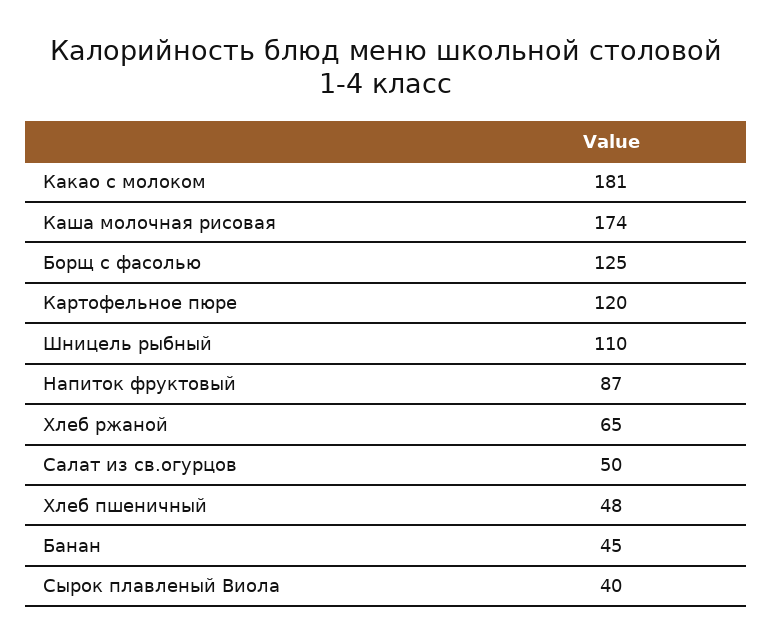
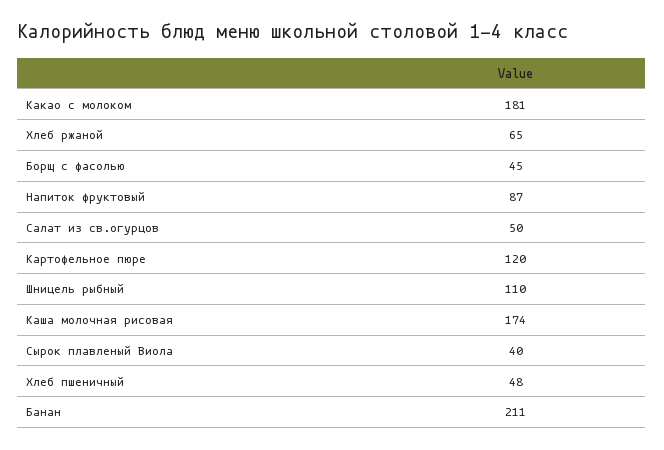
Борщ с фасолью: 125 -> 45
Банан: 45 -> 211

